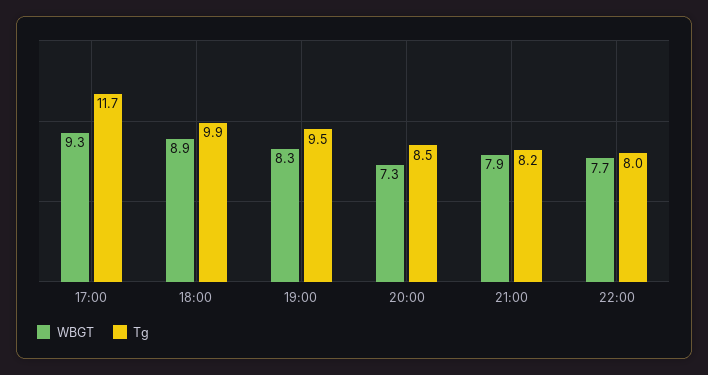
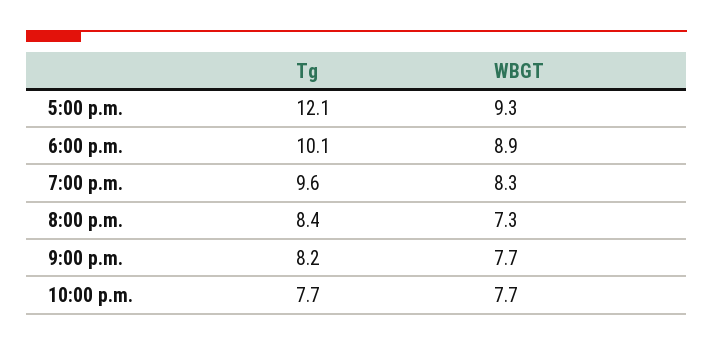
Tg, 17:00: 11.7 -> 12.1
Tg, 18:00: 9.9 -> 10.1
Tg, 19:00: 9.5 -> 9.6
Tg, 20:00: 8.5 -> 8.4
WBGT, 21:00: 7.9 -> 7.7
Tg, 22:00: 8 -> 7.7

